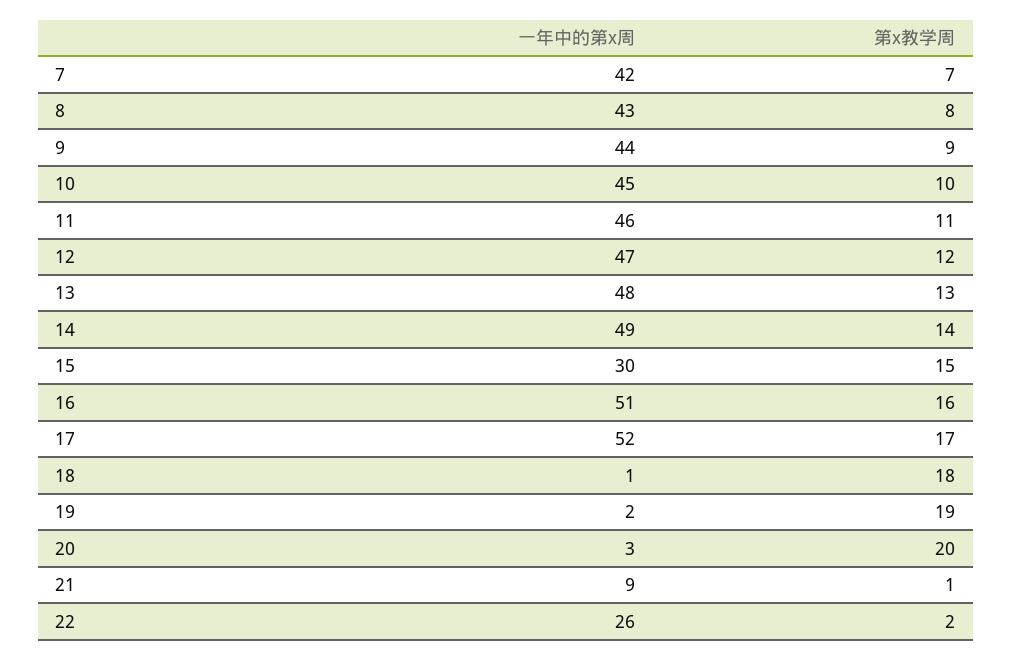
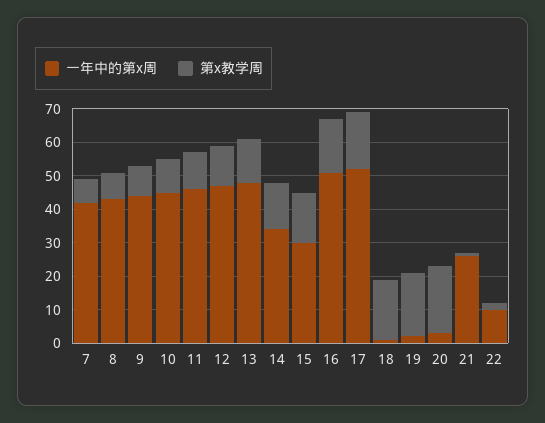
一年中的第x周, 14: 49 -> 35
一年中的第x周, 21: 9 -> 25
一年中的第x周, 22: 26 -> 10

